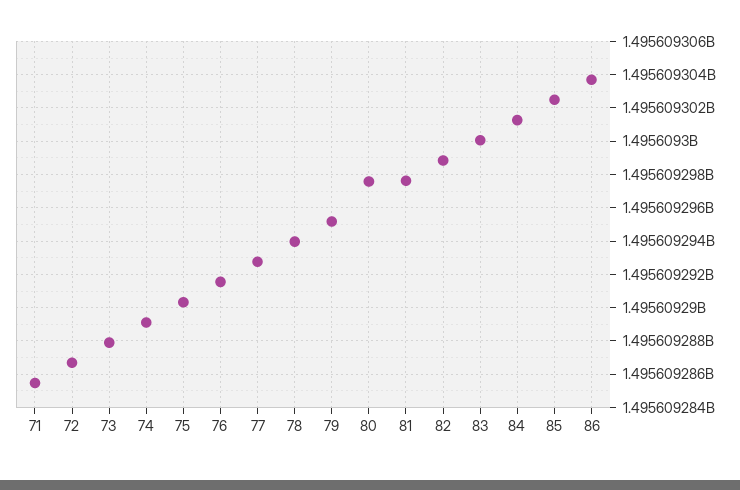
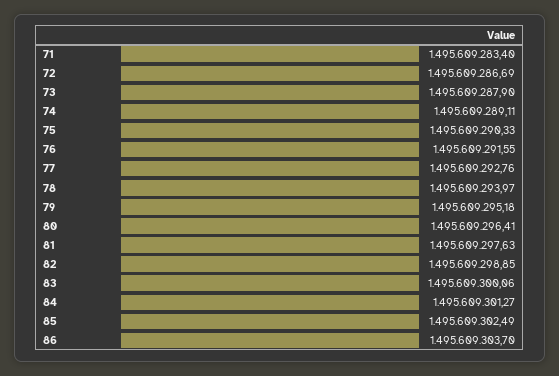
71: 1495609285.5 -> 1495609283.4
80: 1495609297.5 -> 1495609296.41

